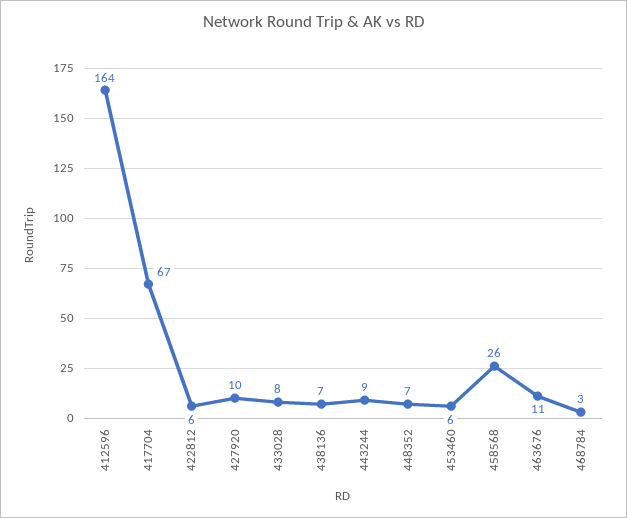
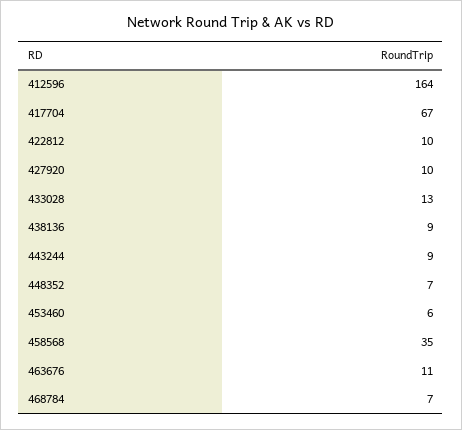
422812: 6 -> 10
433028: 8 -> 13
438136: 7 -> 9
458568: 26 -> 35
468784: 3 -> 7

